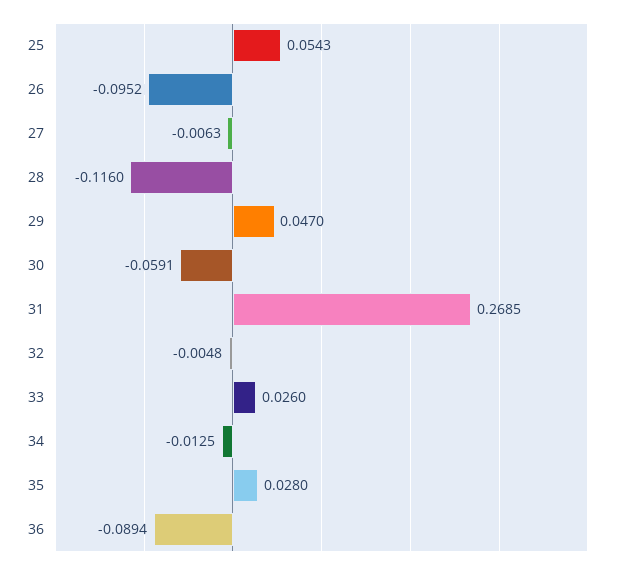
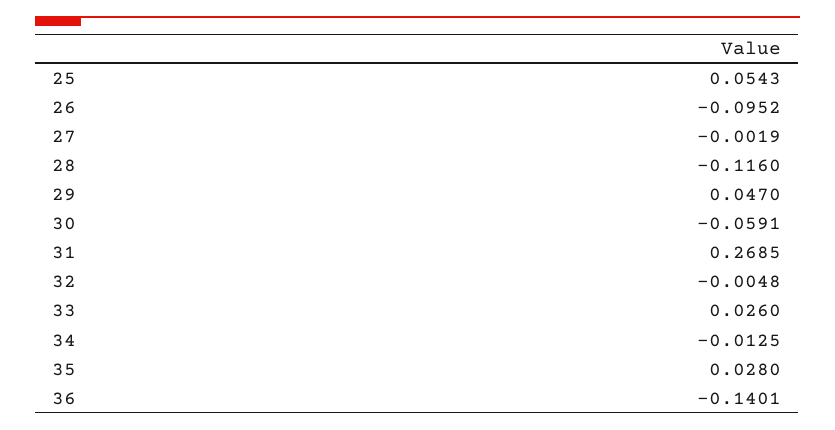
27: -0.0063 -> -0.0019
36: -0.0894 -> -0.1401

